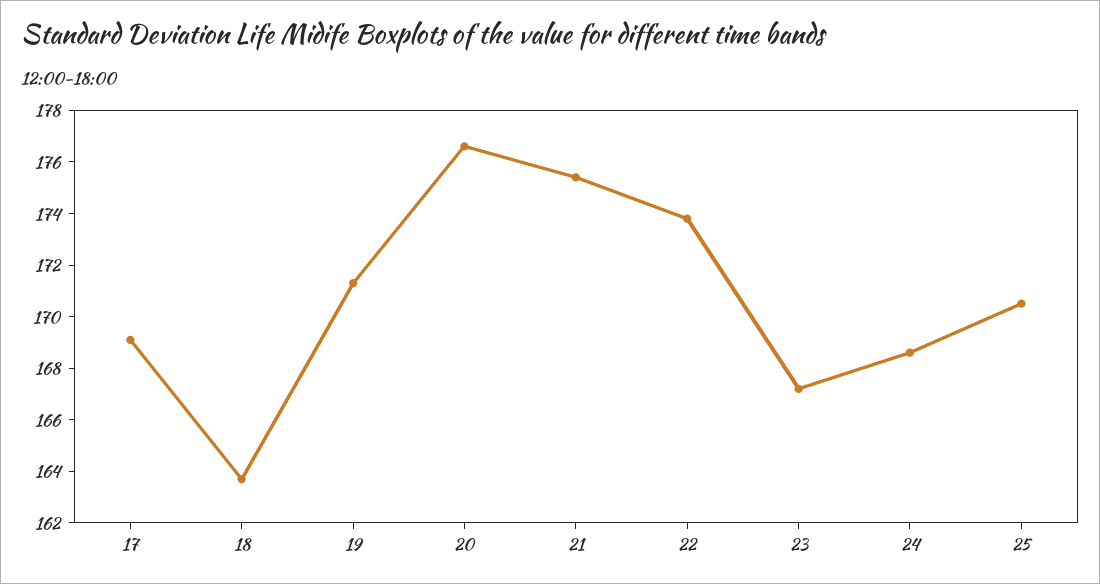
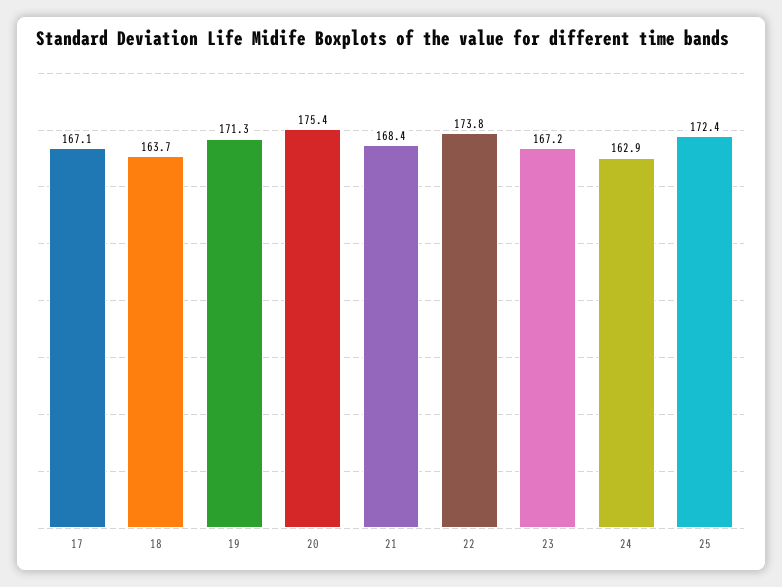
17: 169 -> 167.1
20: 176.5 -> 175.4
21: 175.5 -> 168.4
24: 168.5 -> 162.9
25: 170.5 -> 172.4

